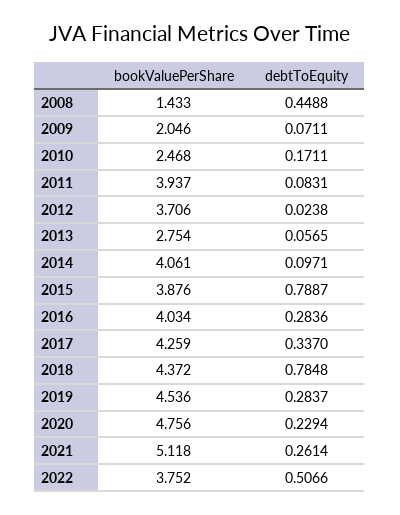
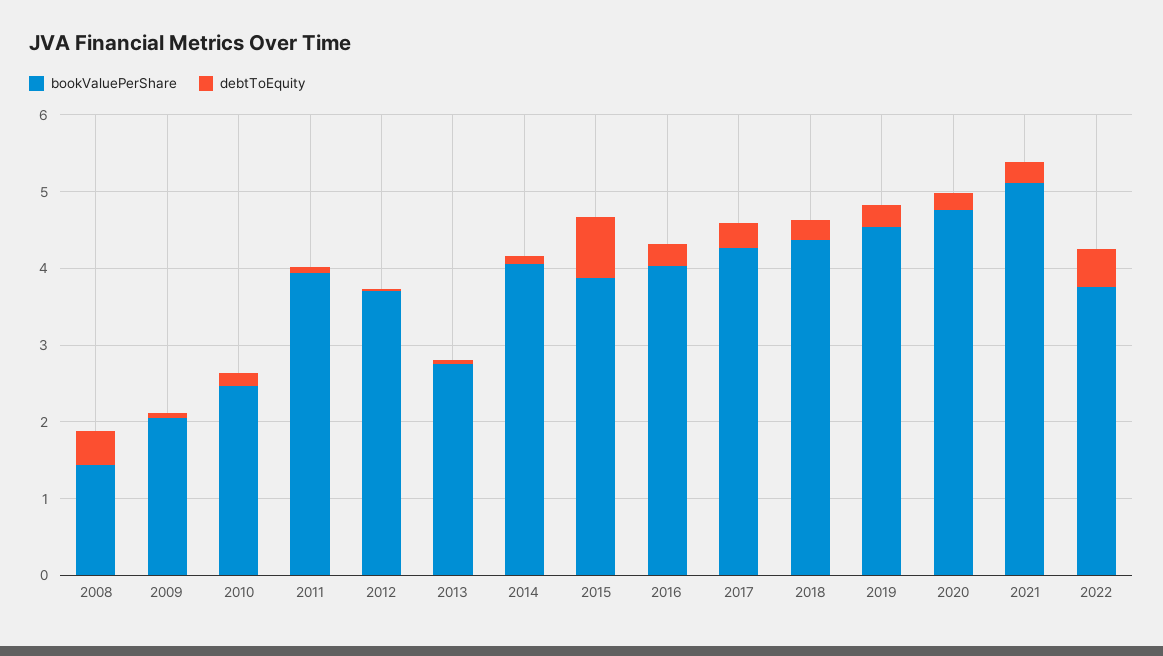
debtToEquity, 2018: 0.7848 -> 0.2

